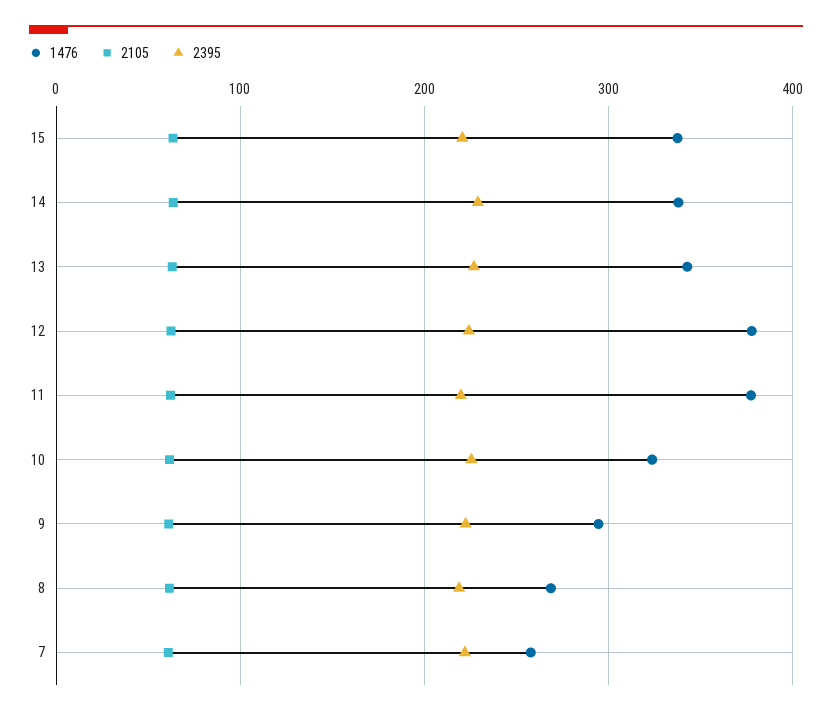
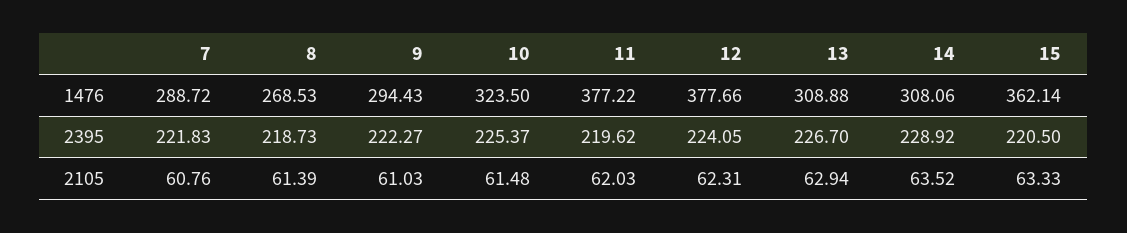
1476, 15: 340 -> 362.14
1476, 14: 340 -> 308.06
1476, 13: 340 -> 308.88
1476, 7: 260 -> 288.72

